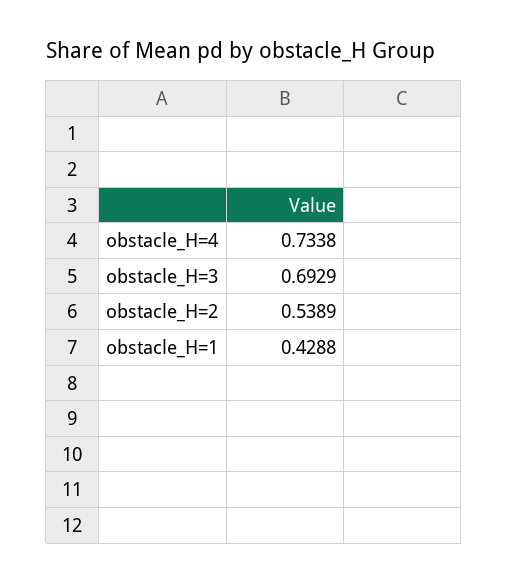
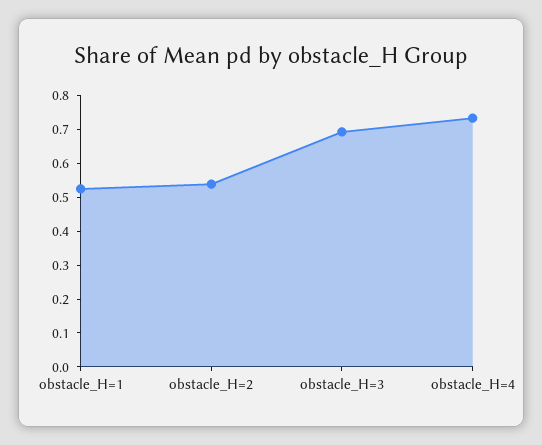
obstacle_H=1: 0.4288 -> 0.525

